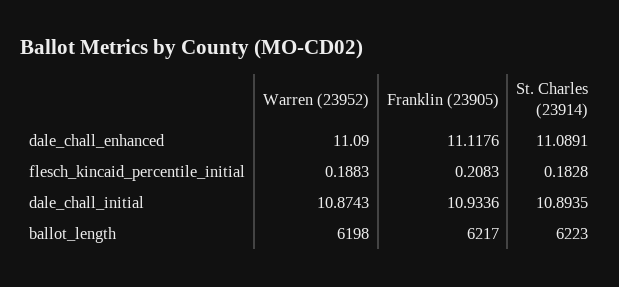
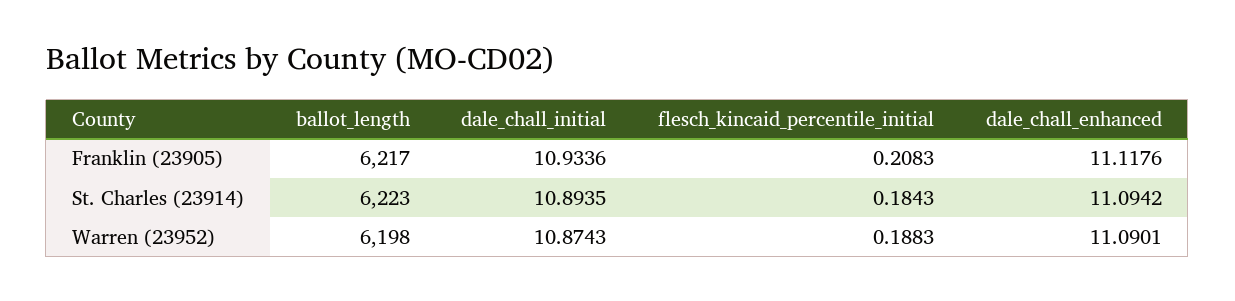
Warren (23952), dale_chall_enhanced: 11.09 -> 11.0901
St. Charles (23914), dale_chall_enhanced: 11.0891 -> 11.0942
St. Charles (23914), flesch_kincaid_percentile_initial: 0.1828 -> 0.1843

